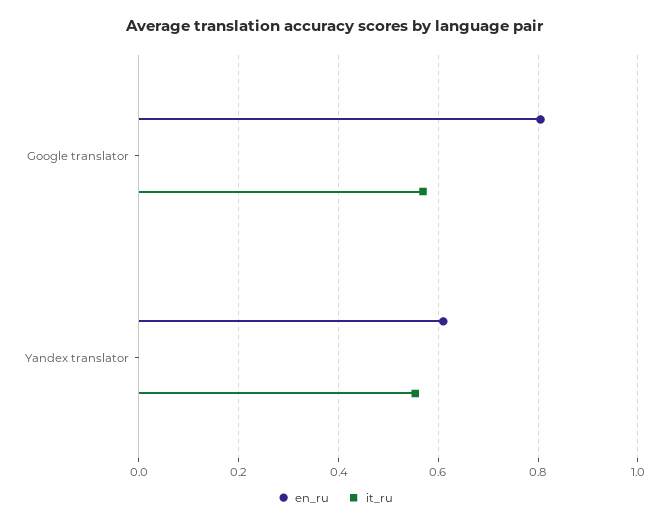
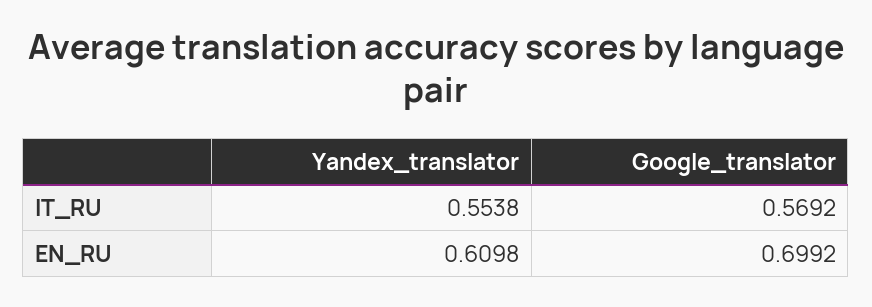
en_ru, Google translator: 0.8 -> 0.6992

